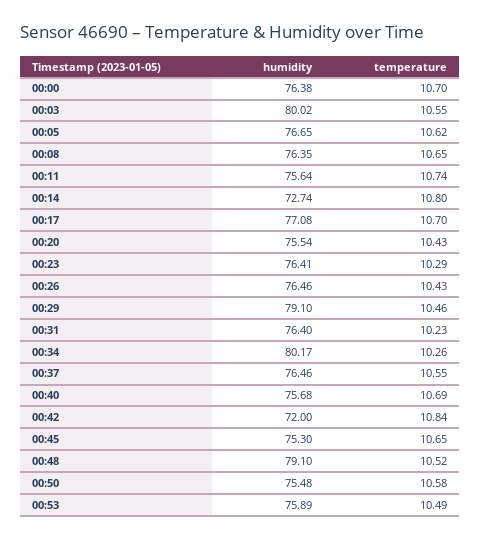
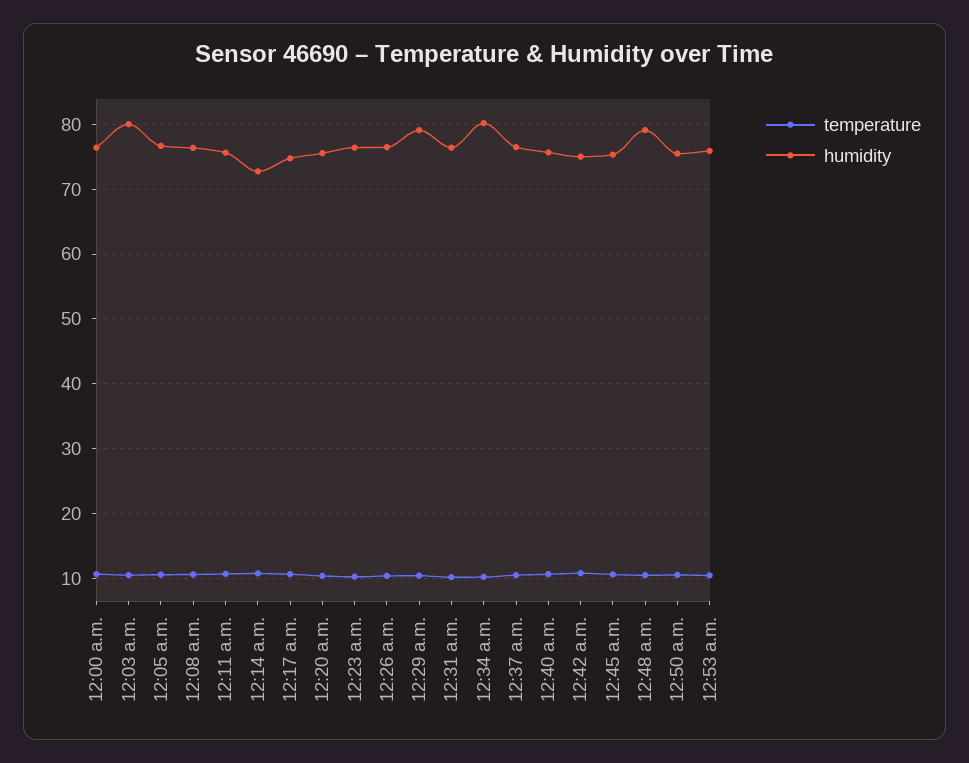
humidity, 00:17: 77.08 -> 75
humidity, 00:42: 72 -> 75

